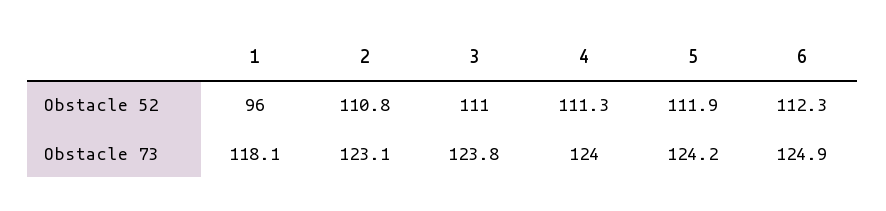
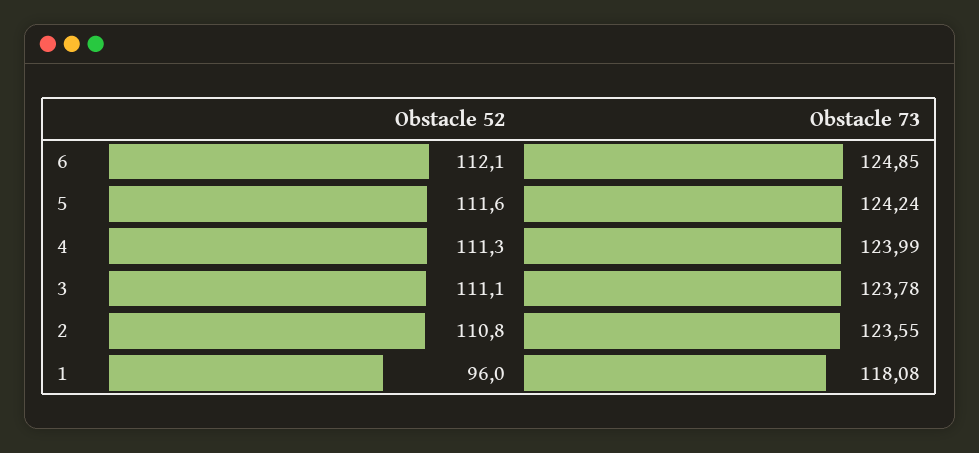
3, Obstacle 52: 111 -> 111.1
5, Obstacle 52: 111.9 -> 111.6
6, Obstacle 52: 112.3 -> 112.1
2, Obstacle 73: 123.1 -> 123.55

